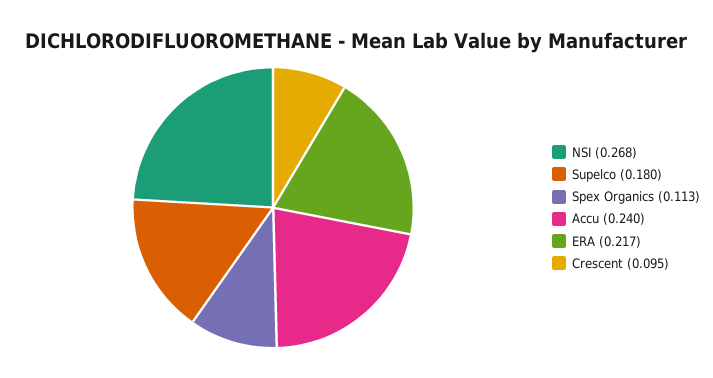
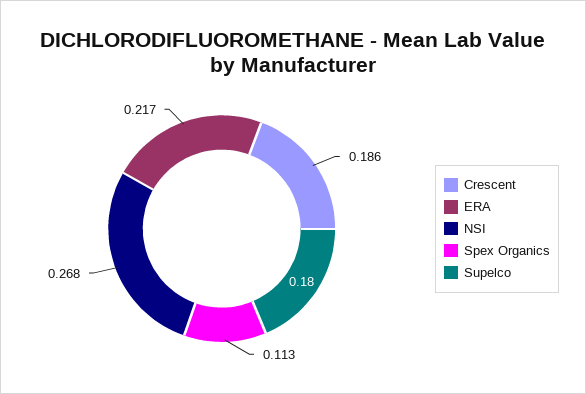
Accu: 0.24 -> none
Crescent: 0.095 -> 0.186

